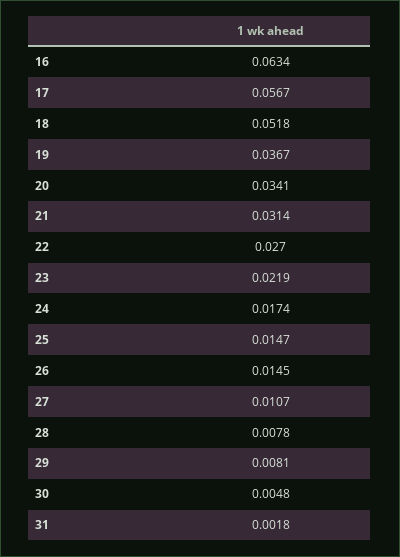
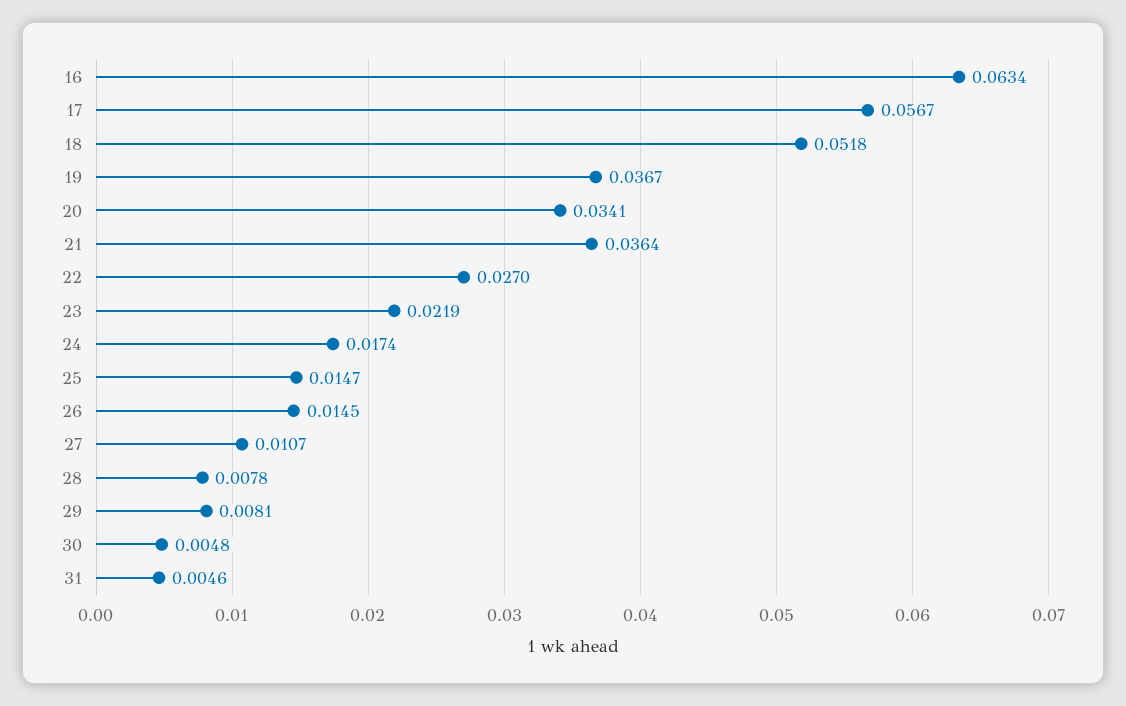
21: 0.0314 -> 0.0364
31: 0.0018 -> 0.0046

